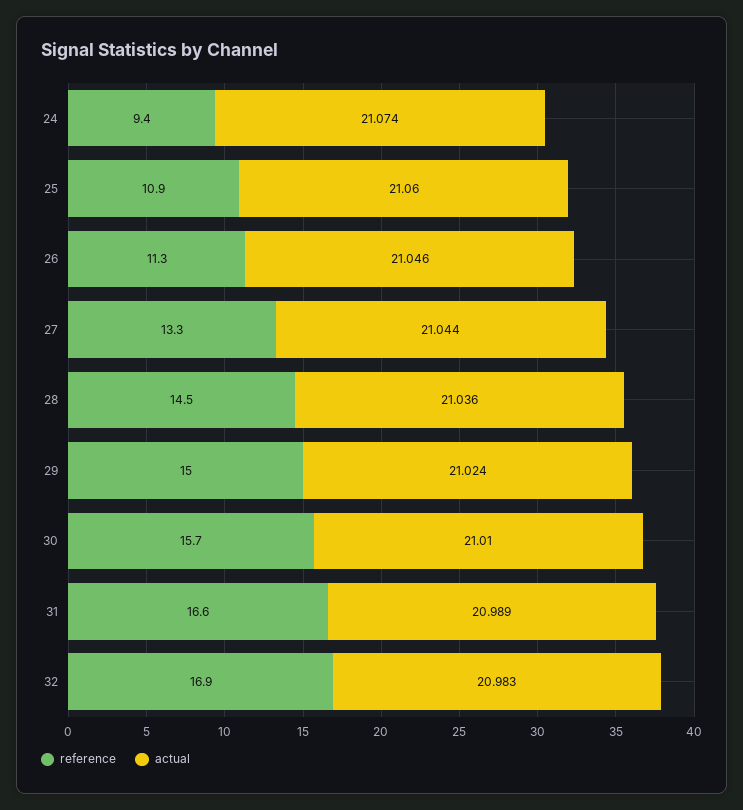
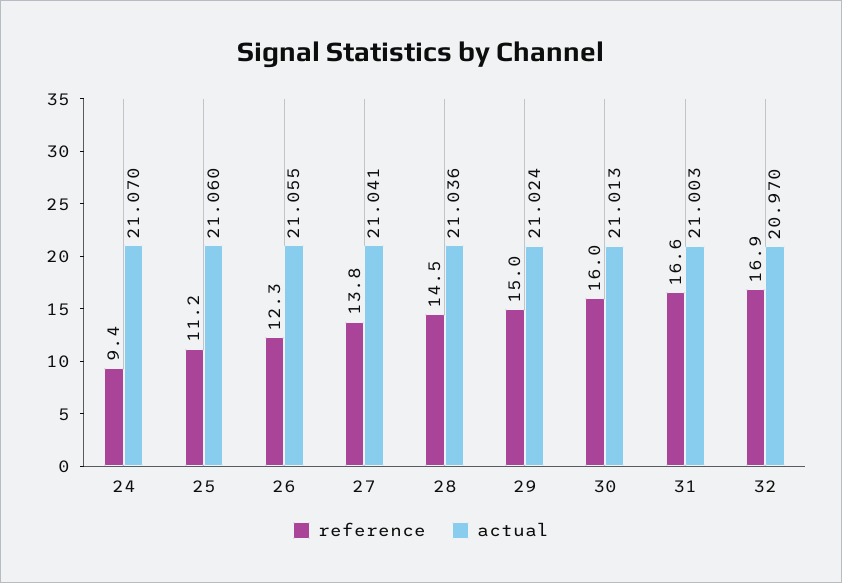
actual, 24: 21.074 -> 21.07
reference, 25: 10.9 -> 11.2
reference, 26: 11.3 -> 12.3
actual, 26: 21.046 -> 21.055
reference, 27: 13.3 -> 13.8
actual, 27: 21.044 -> 21.041
reference, 30: 15.7 -> 16
actual, 30: 21.01 -> 21.013
actual, 31: 20.989 -> 21.003
actual, 32: 20.983 -> 20.97

